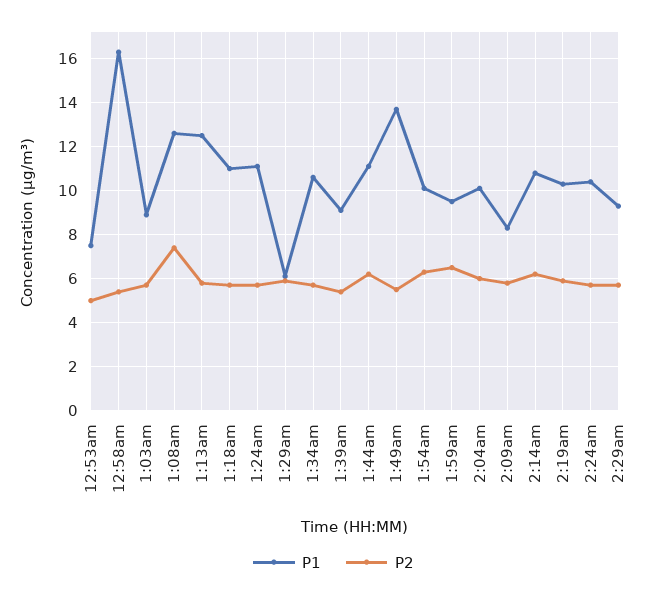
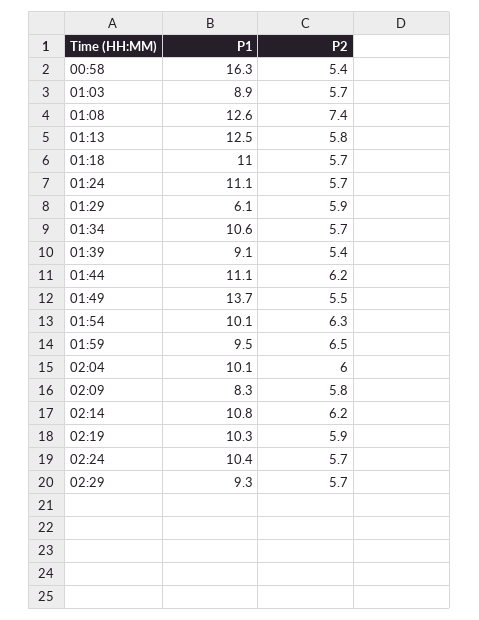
P1, 12:53am: 7.5 -> none
P2, 12:53am: 5 -> none

